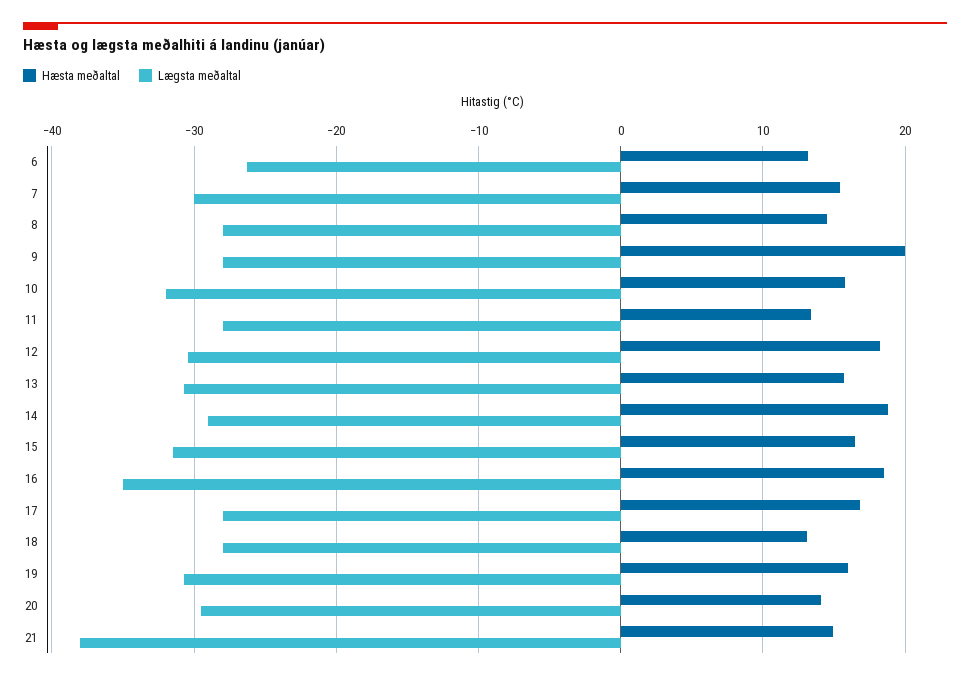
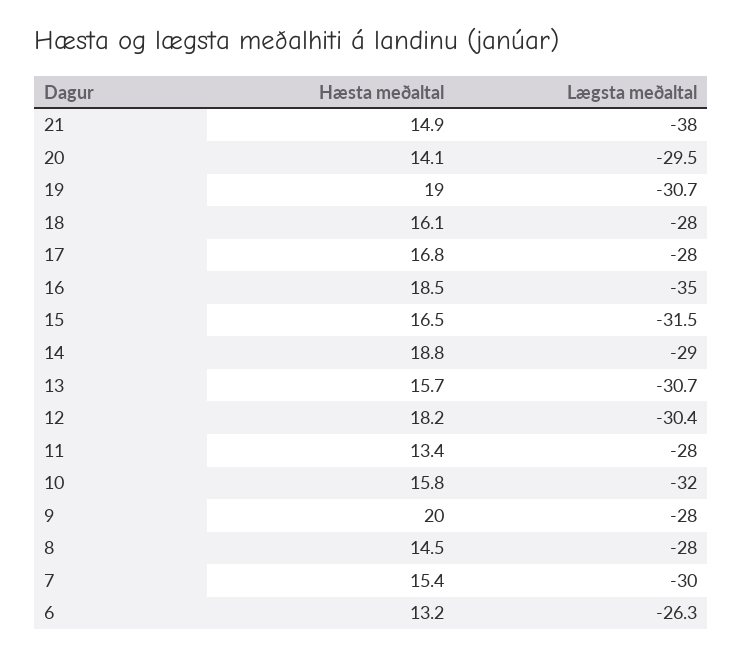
Hæsta meðaltal, 18: 13 -> 16.1
Hæsta meðaltal, 19: 16 -> 19

